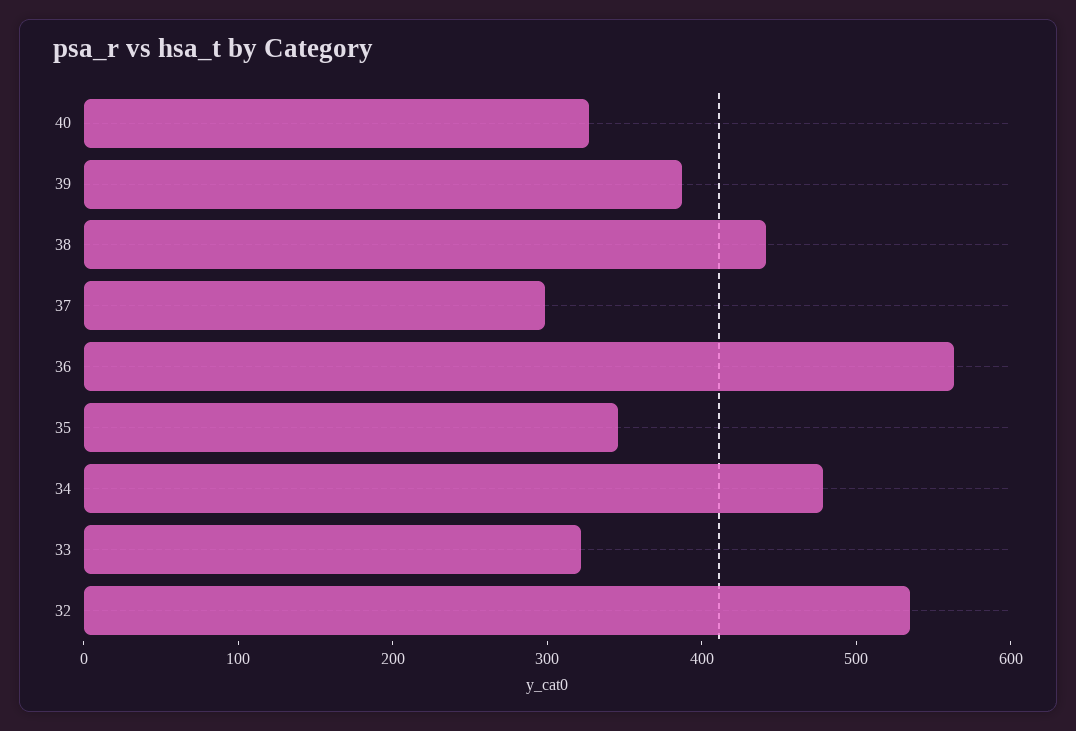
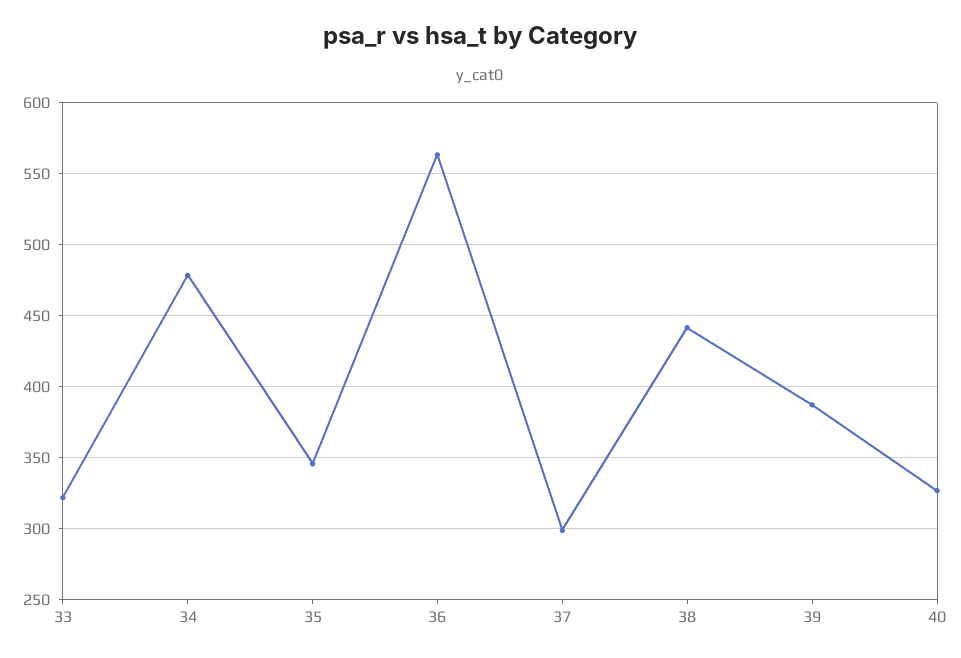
32: 540 -> none

